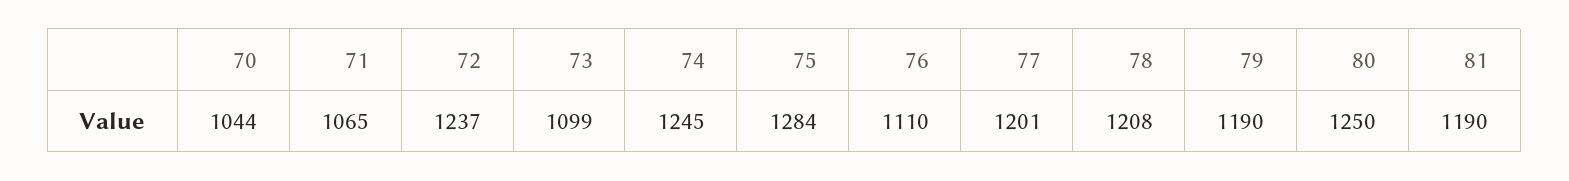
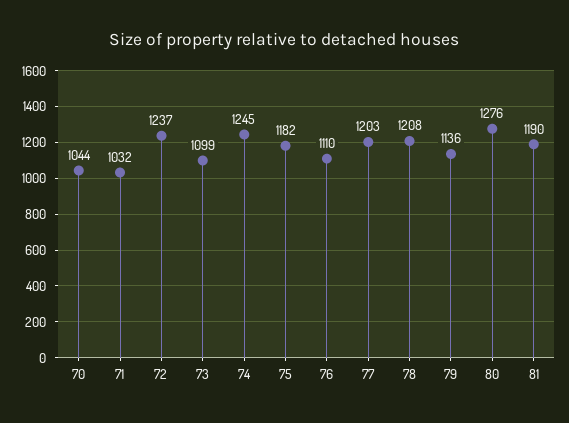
71: 1065 -> 1032
75: 1284 -> 1182
77: 1201 -> 1203
79: 1190 -> 1136
80: 1250 -> 1276

